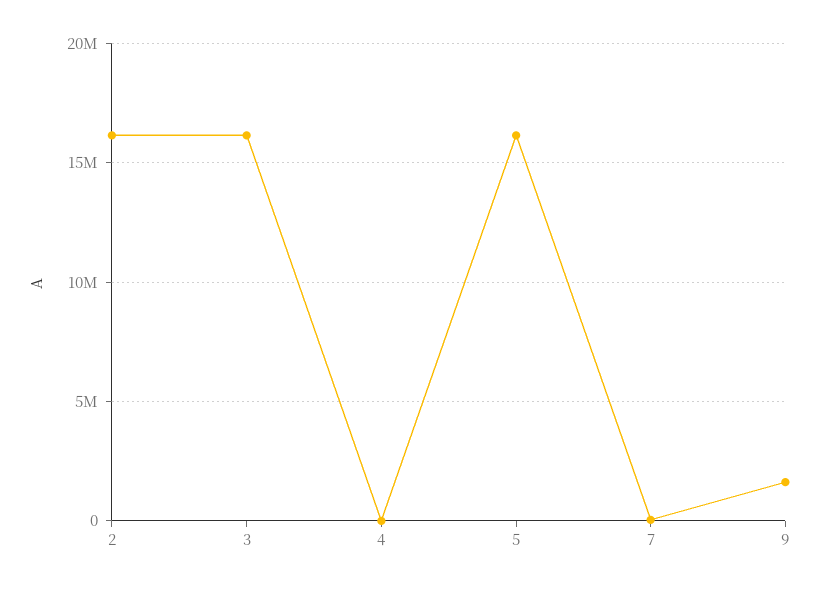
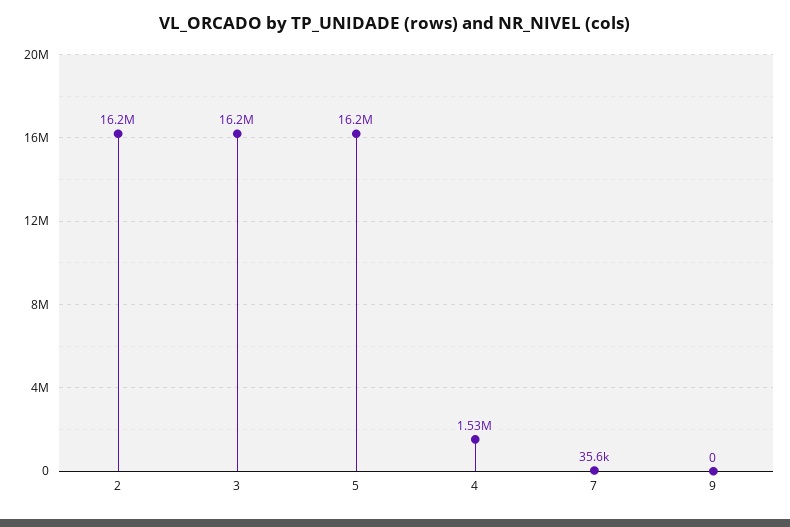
4: 0 -> 1530000
9: 1500000 -> 0

